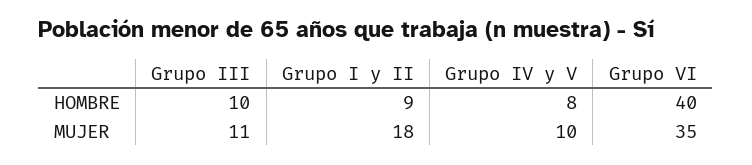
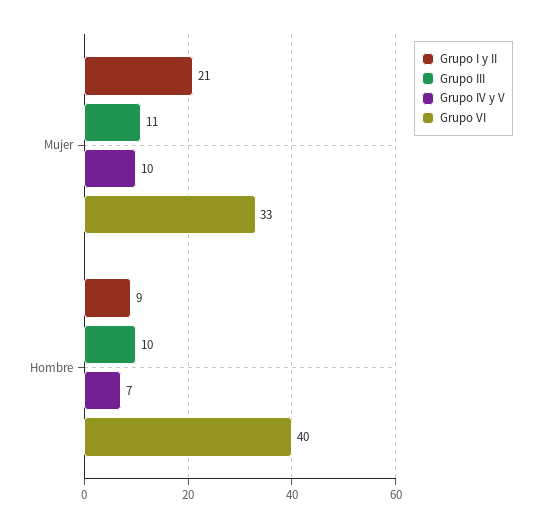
Grupo IV y V, HOMBRE: 8 -> 7
Grupo I y II, MUJER: 18 -> 21
Grupo VI, MUJER: 35 -> 33

